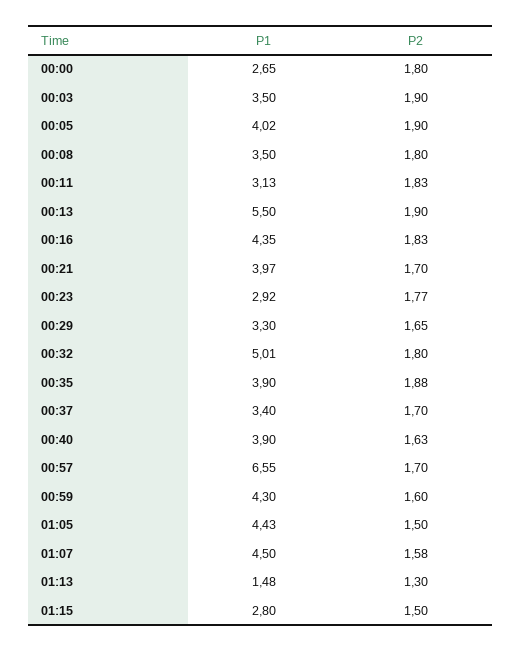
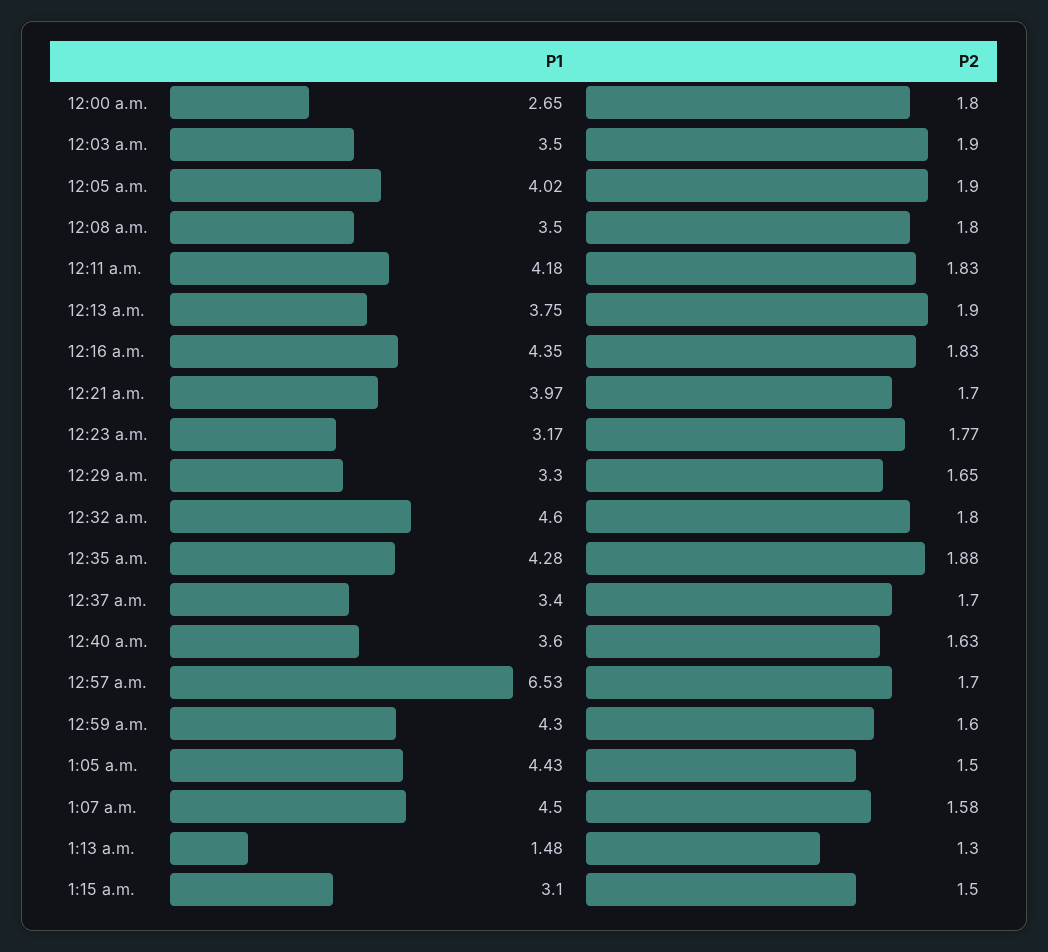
P1, 00:11: 3.13 -> 4.18
P1, 00:13: 5.5 -> 3.75
P1, 00:23: 2.92 -> 3.17
P1, 00:32: 5.01 -> 4.6
P1, 00:35: 3.9 -> 4.28
P1, 00:40: 3.9 -> 3.6
P1, 00:57: 6.55 -> 6.53
P1, 01:15: 2.8 -> 3.1

